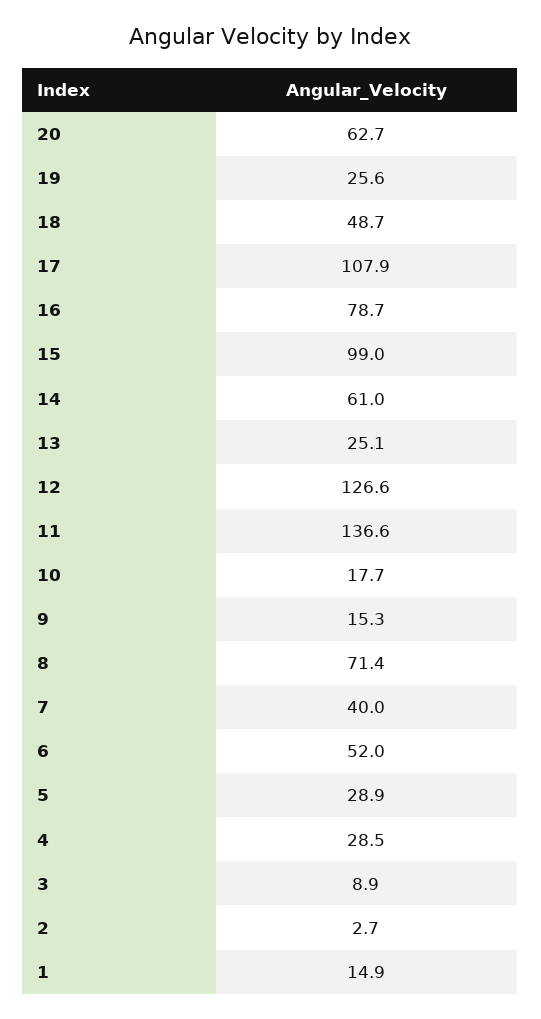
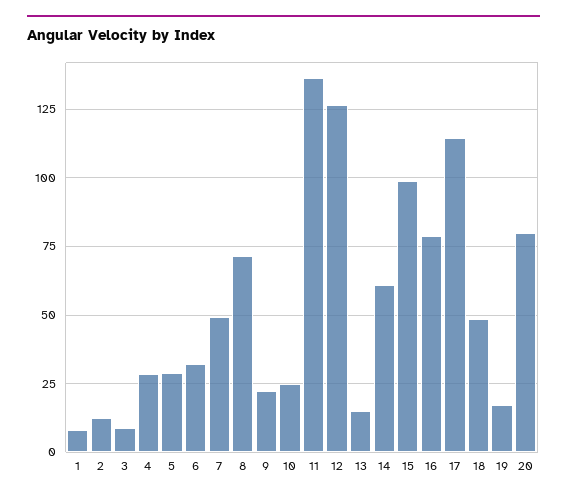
20: 62.7 -> 80
19: 25.6 -> 17.5
17: 107.9 -> 115
13: 25.1 -> 15
10: 17.7 -> 25
9: 15.3 -> 22.5
7: 40 -> 50
6: 52 -> 32.5
2: 2.7 -> 12.5
1: 14.9 -> 7.5

